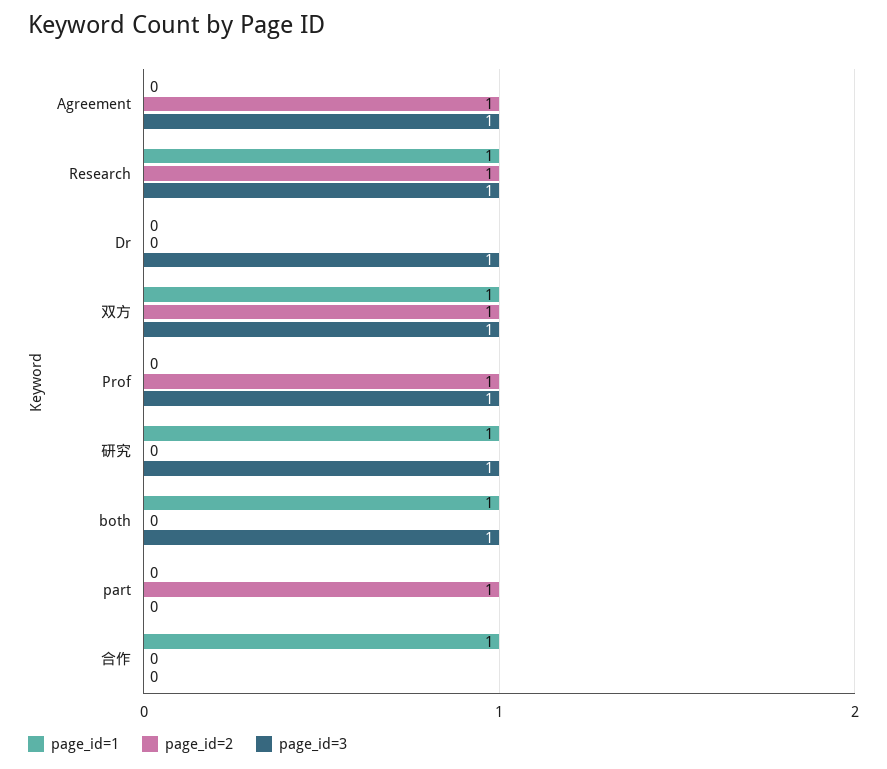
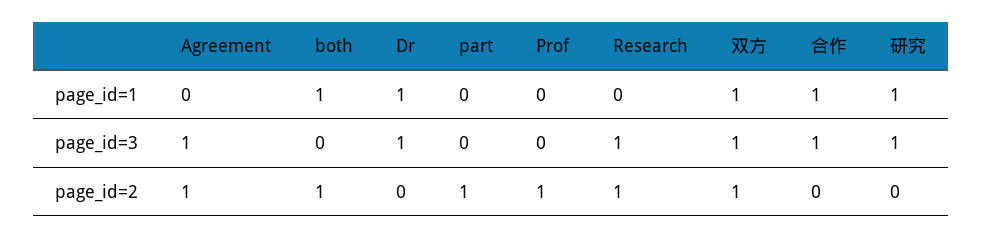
page_id=1, Research: 1 -> 0
page_id=1, Dr: 0 -> 1
page_id=3, Prof: 1 -> 0
page_id=2, both: 0 -> 1
page_id=3, both: 1 -> 0
page_id=3, 合作: 0 -> 1

